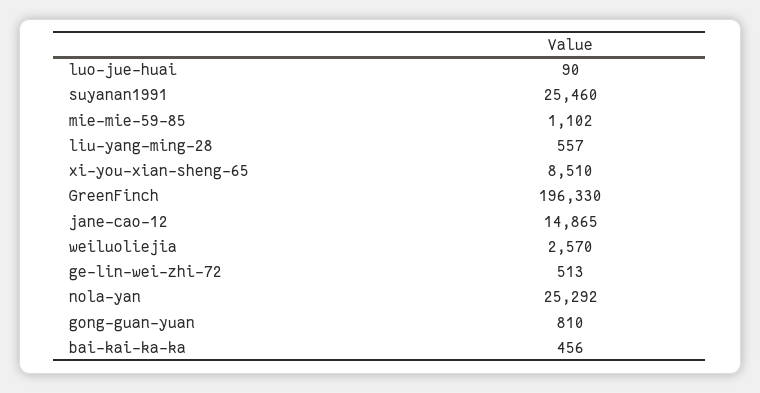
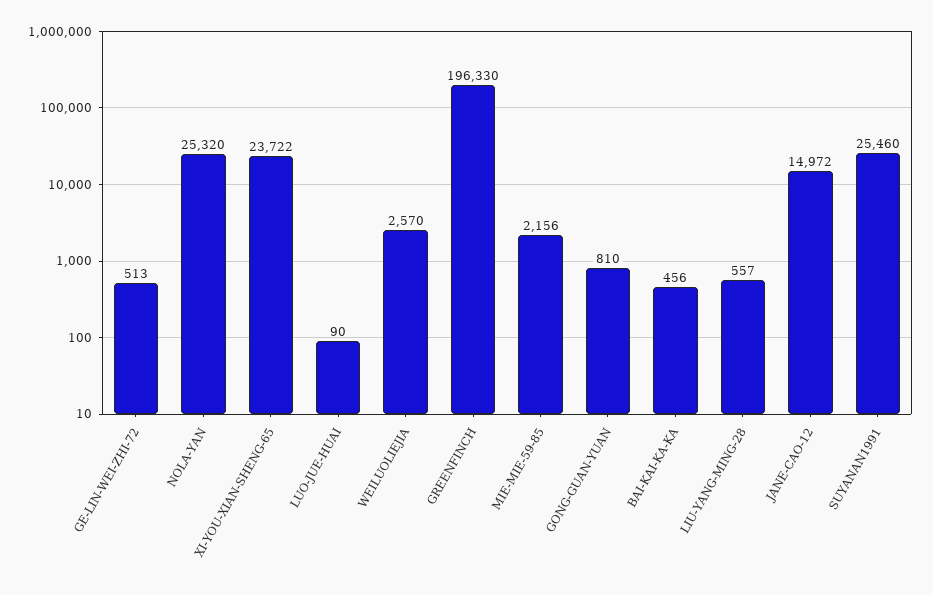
mie-mie-59-85: 1102 -> 2156
xi-you-xian-sheng-65: 8510 -> 23722
jane-cao-12: 14865 -> 14972
nola-yan: 25292 -> 25320

